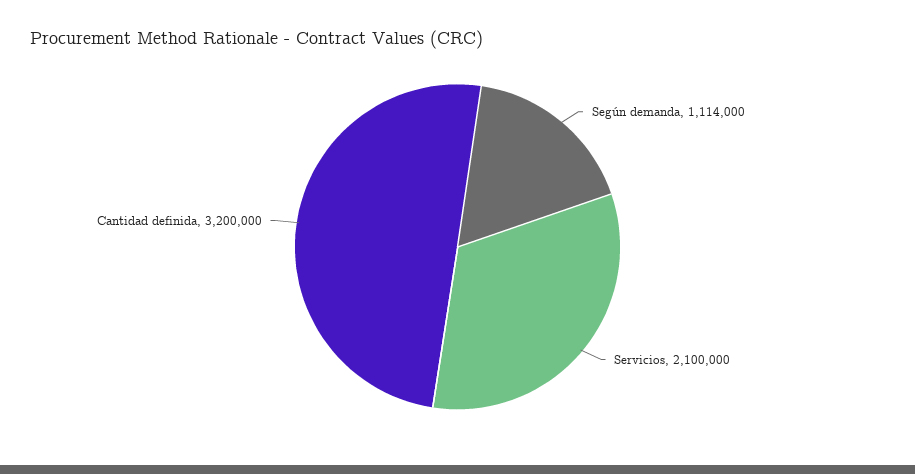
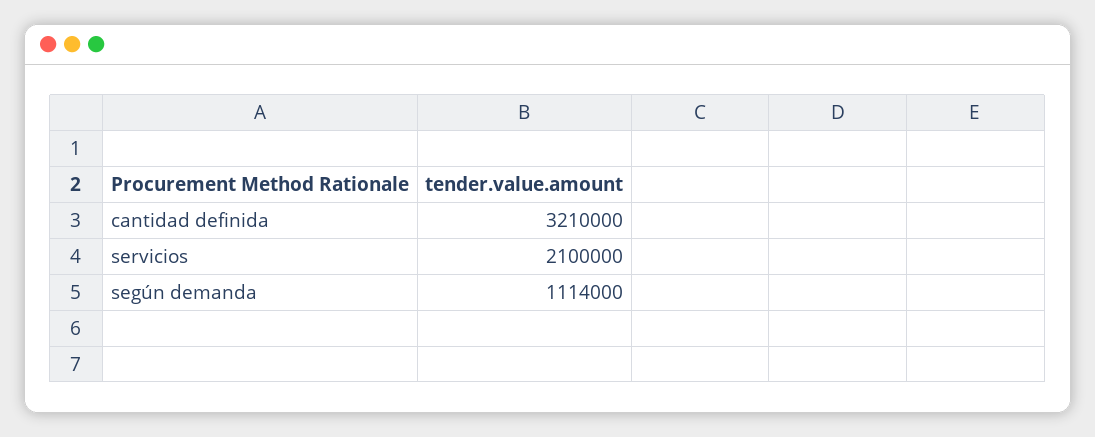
Cantidad definida: 3200000 -> 3210000

